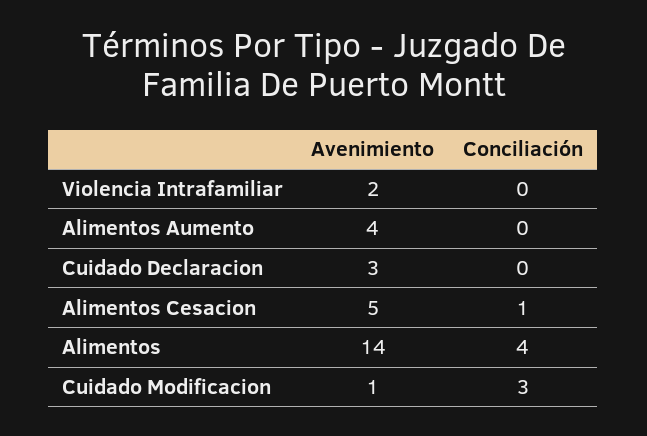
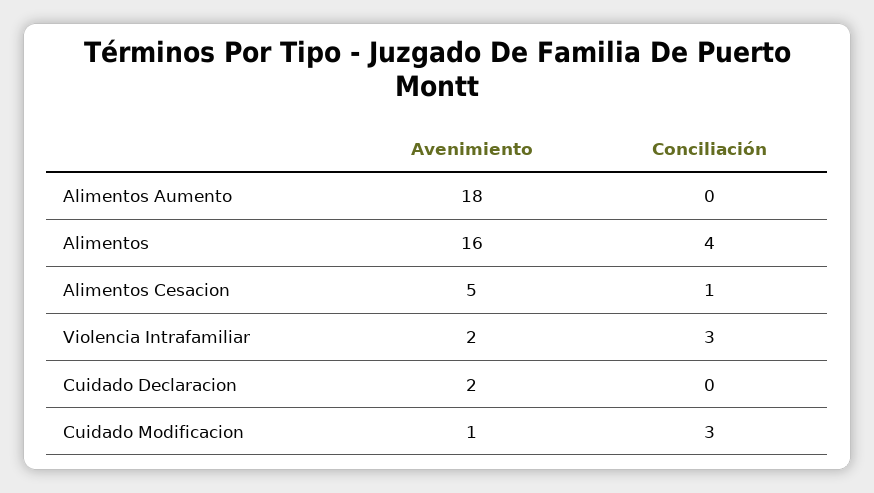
Conciliación, Violencia Intrafamiliar: 0 -> 3
Avenimiento, Alimentos Aumento: 4 -> 18
Avenimiento, Cuidado Declaracion: 3 -> 2
Avenimiento, Alimentos: 14 -> 16

